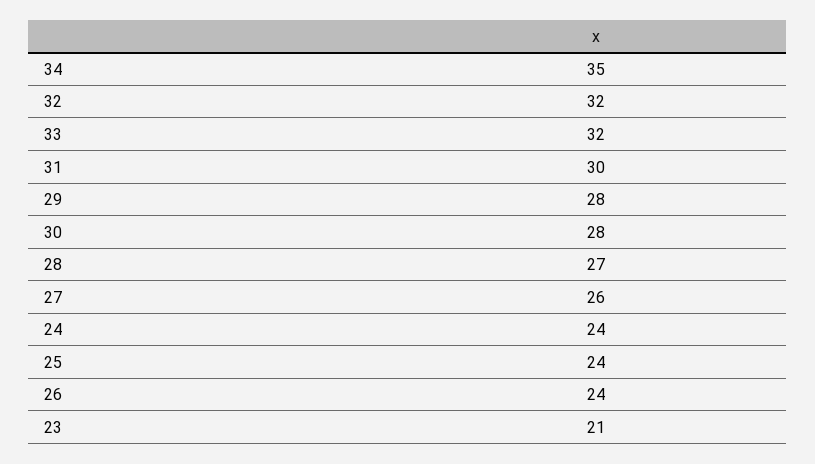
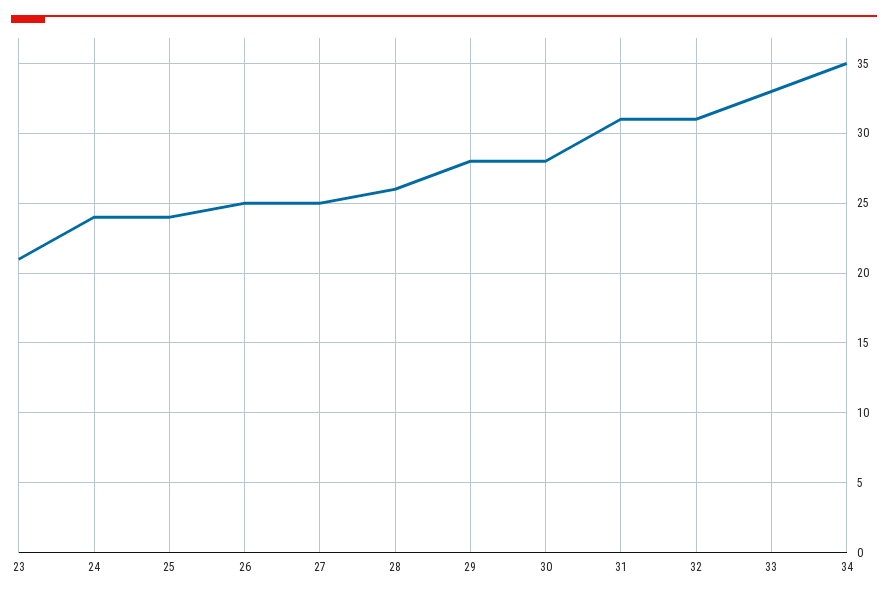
32: 32 -> 31
33: 32 -> 33
31: 30 -> 31
28: 27 -> 26
27: 26 -> 25
26: 24 -> 25

